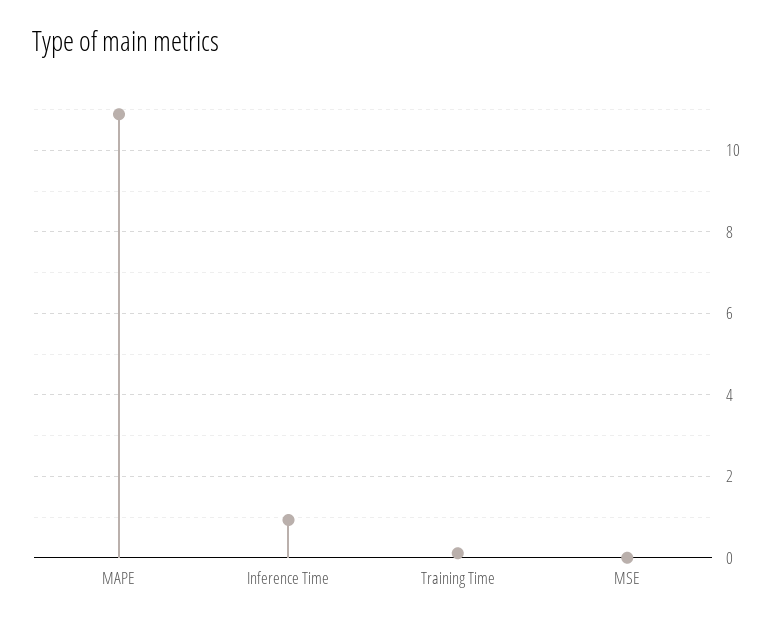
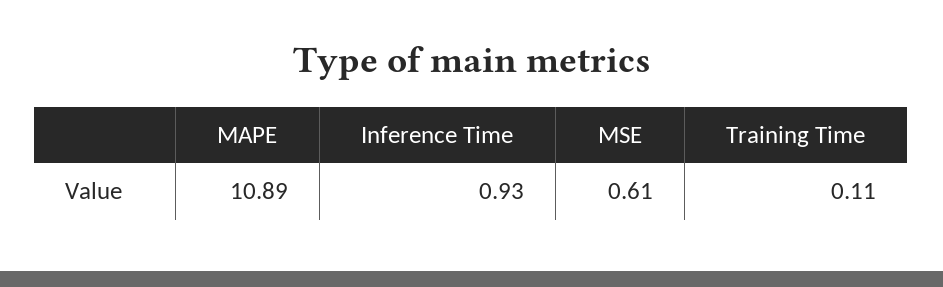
MSE: 0 -> 0.61

